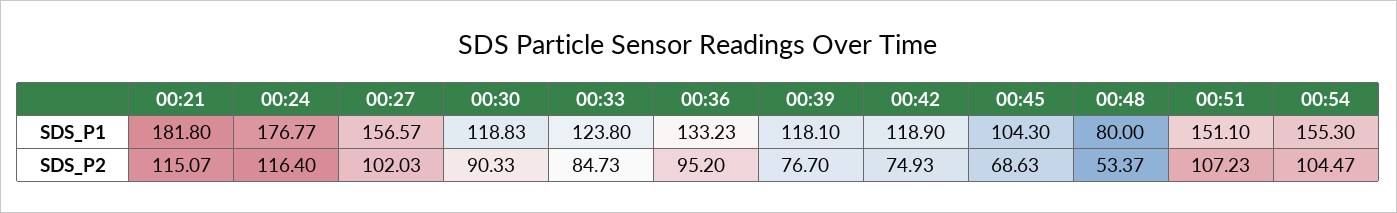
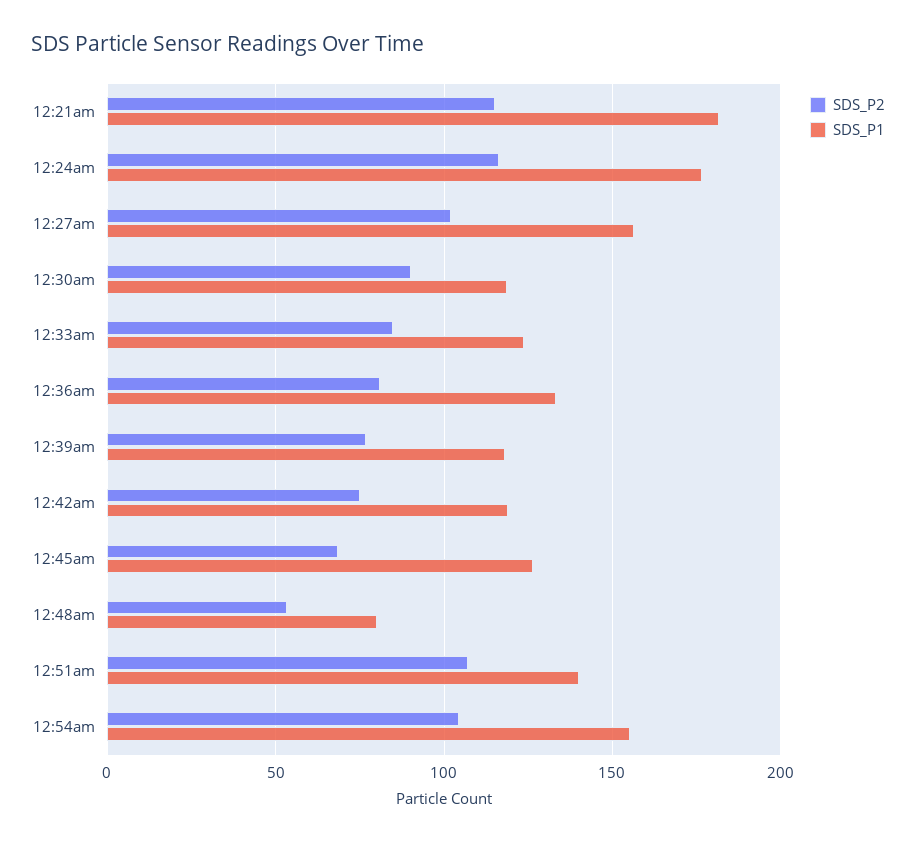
SDS_P1, 00:45: 104.3 -> 125
SDS_P1, 00:51: 151.1 -> 140
SDS_P2, 00:36: 95.2 -> 80

